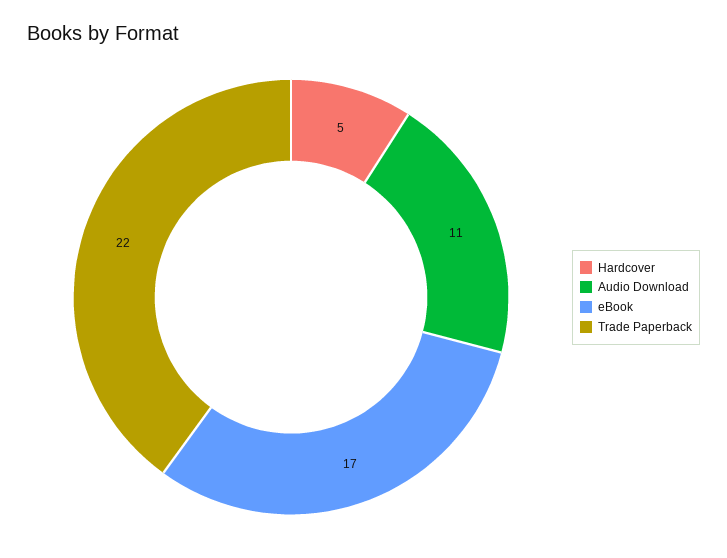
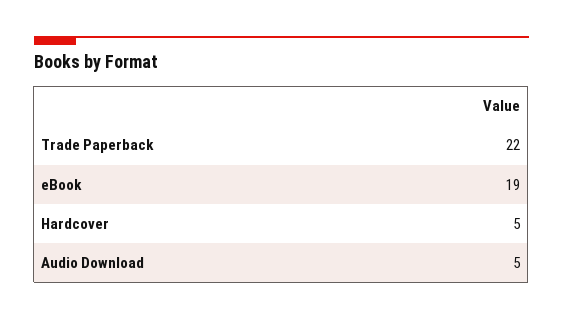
Audio Download: 11 -> 5
eBook: 17 -> 19

